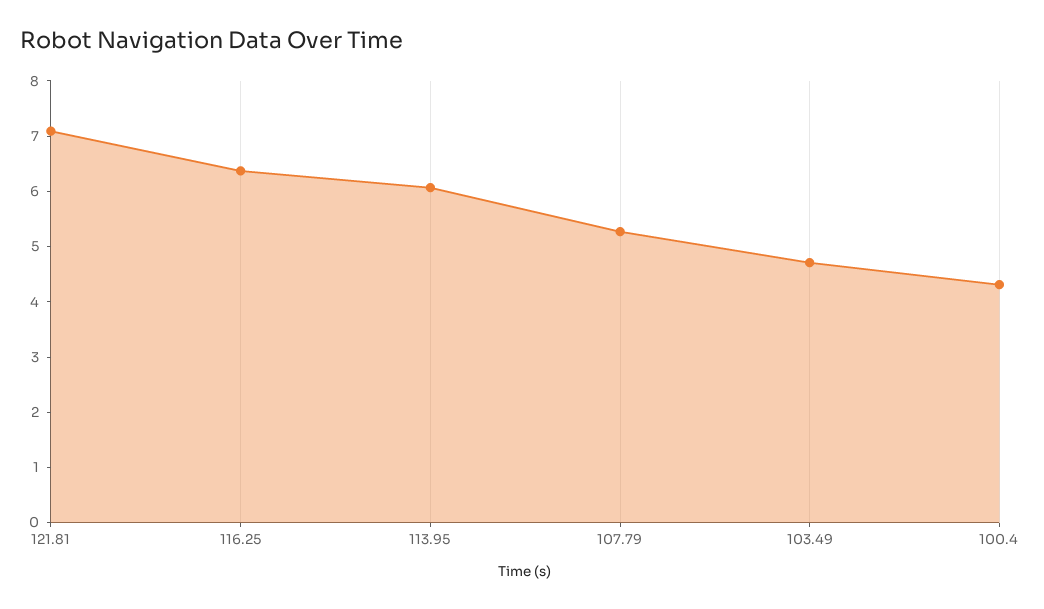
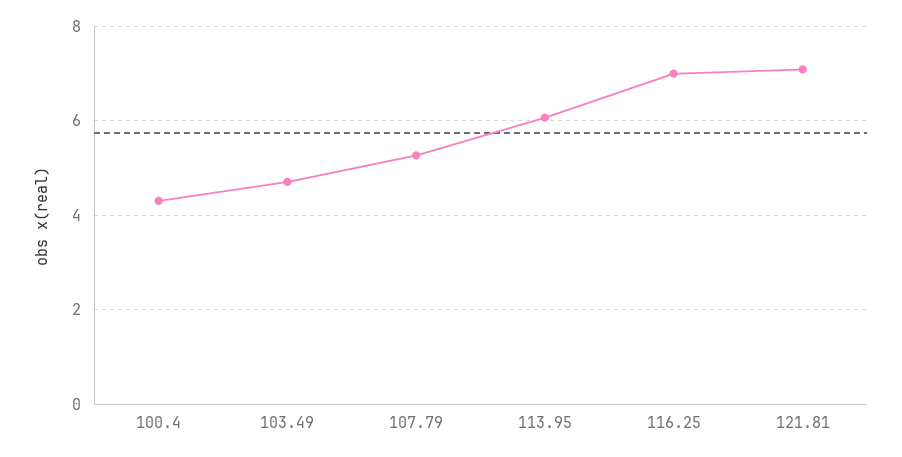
116.25: 6.4 -> 7

